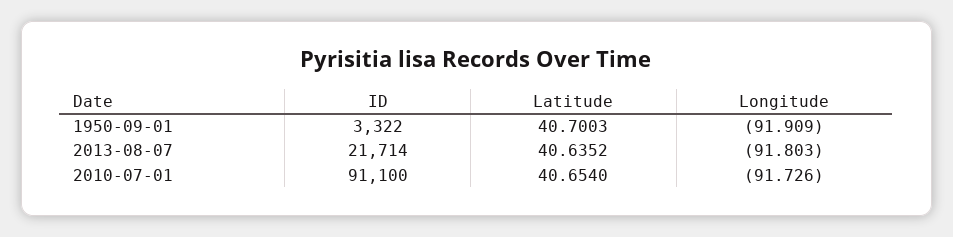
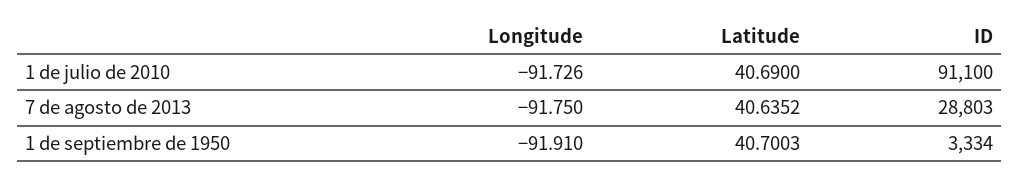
ID, 1950-09-01: 3322 -> 3334
Longitude, 1950-09-01: -91.909 -> -91.91
ID, 2013-08-07: 21714 -> 28803
Longitude, 2013-08-07: -91.803 -> -91.75
Latitude, 2010-07-01: 40.654 -> 40.69

